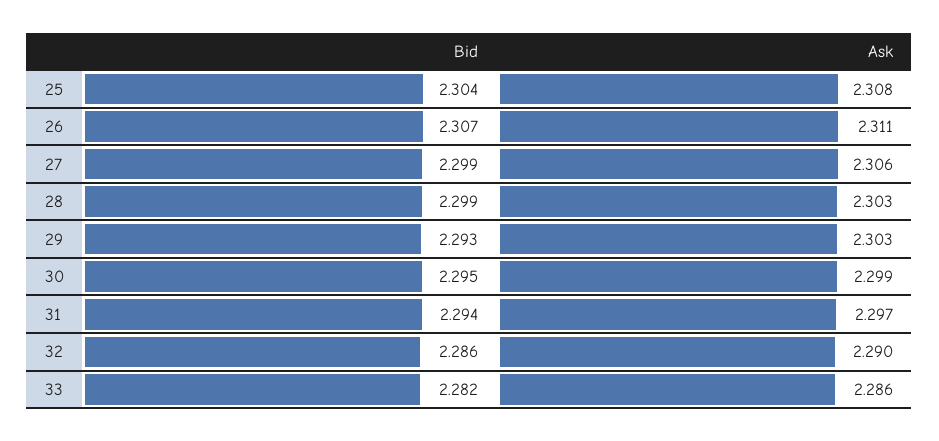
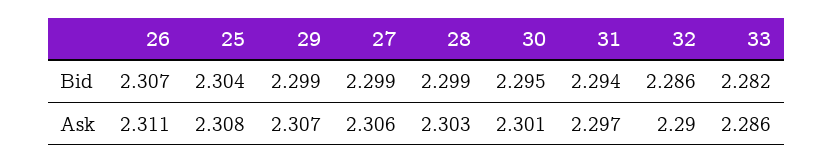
Bid, 29: 2.293 -> 2.299
Ask, 29: 2.303 -> 2.307
Ask, 30: 2.299 -> 2.301

